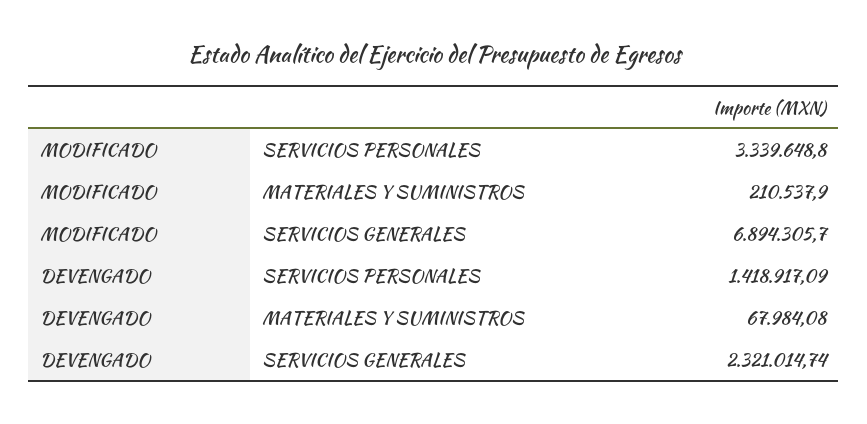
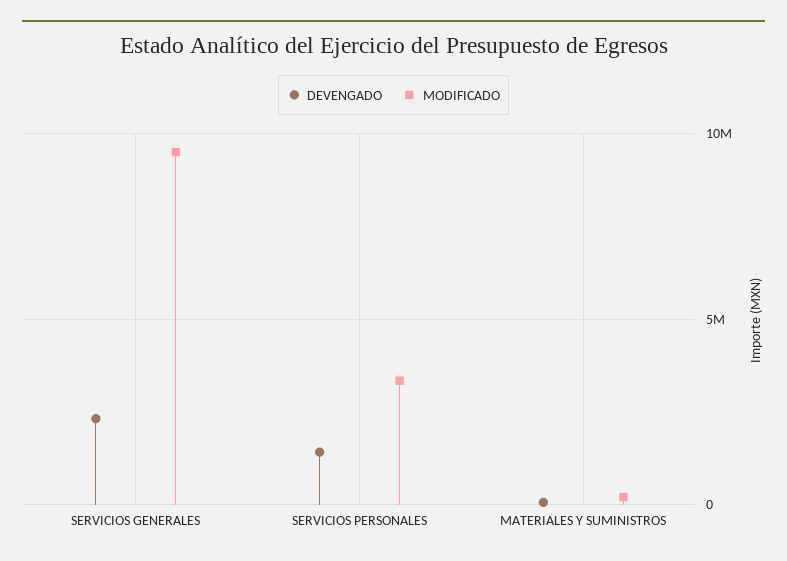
MODIFICADO, SERVICIOS GENERALES: 6894305.7 -> 9500000

